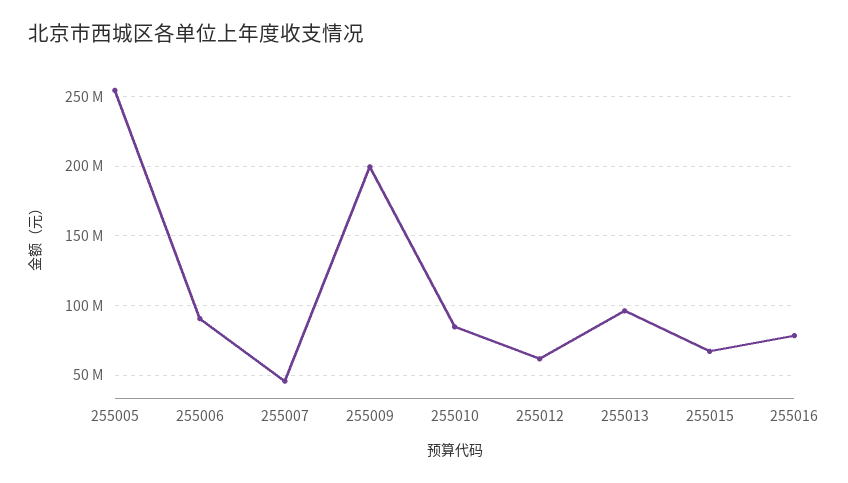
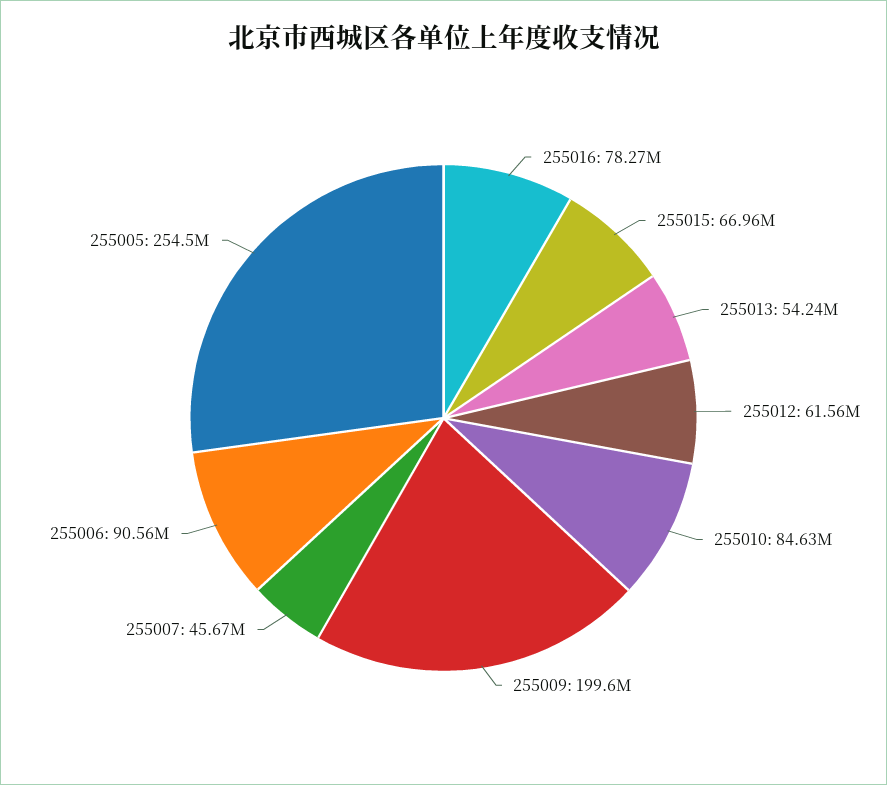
255013: 95000000 -> 54240000

